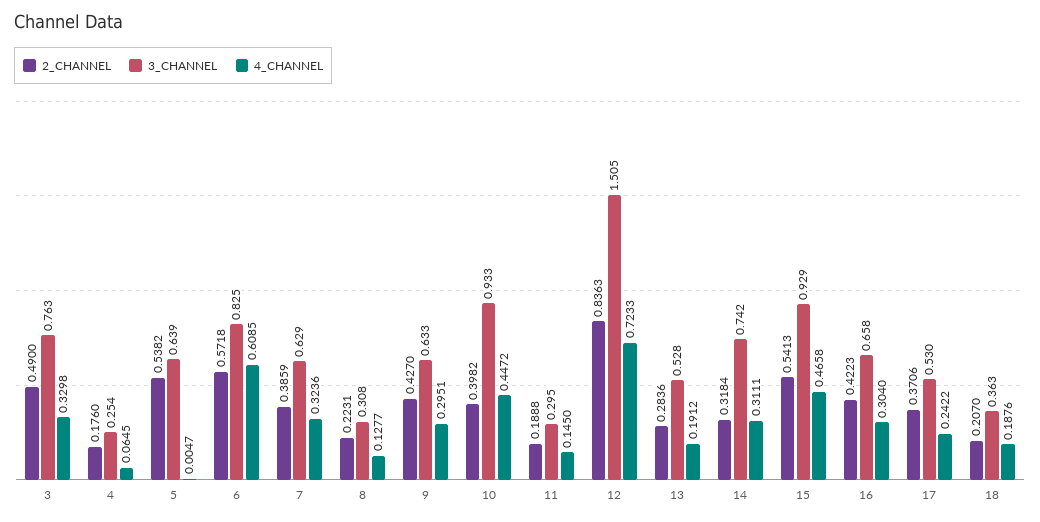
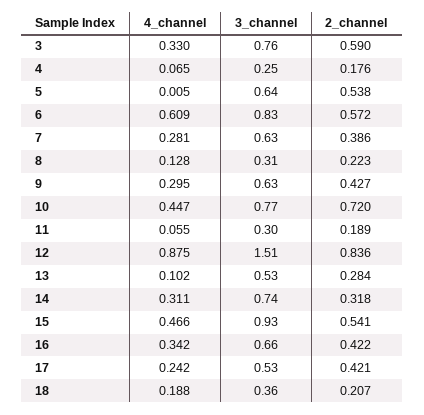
2_CHANNEL, 3: 0.49 -> 0.59
4_CHANNEL, 7: 0.3236 -> 0.281
2_CHANNEL, 10: 0.3982 -> 0.72
3_CHANNEL, 10: 0.933 -> 0.77
4_CHANNEL, 11: 0.145 -> 0.055
4_CHANNEL, 12: 0.7233 -> 0.875
4_CHANNEL, 13: 0.1912 -> 0.102
4_CHANNEL, 16: 0.304 -> 0.342
2_CHANNEL, 17: 0.3706 -> 0.421

